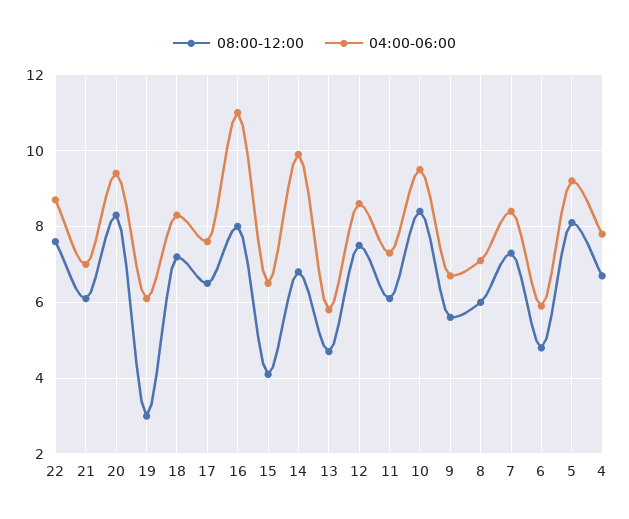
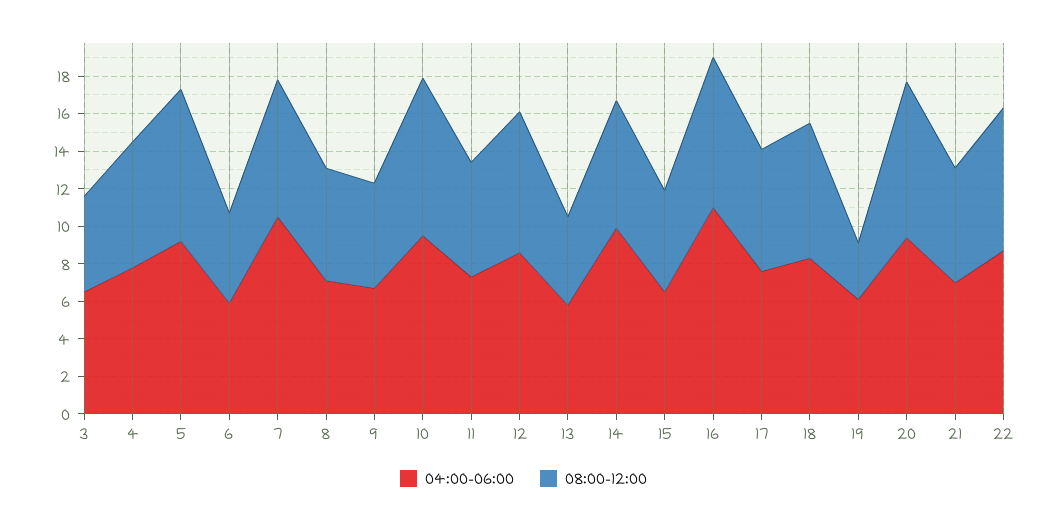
08:00-12:00, 15: 4 -> 5.5
04:00-06:00, 7: 8.5 -> 10.5
04:00-06:00, 3: none -> 6.5
08:00-12:00, 3: none -> 5

